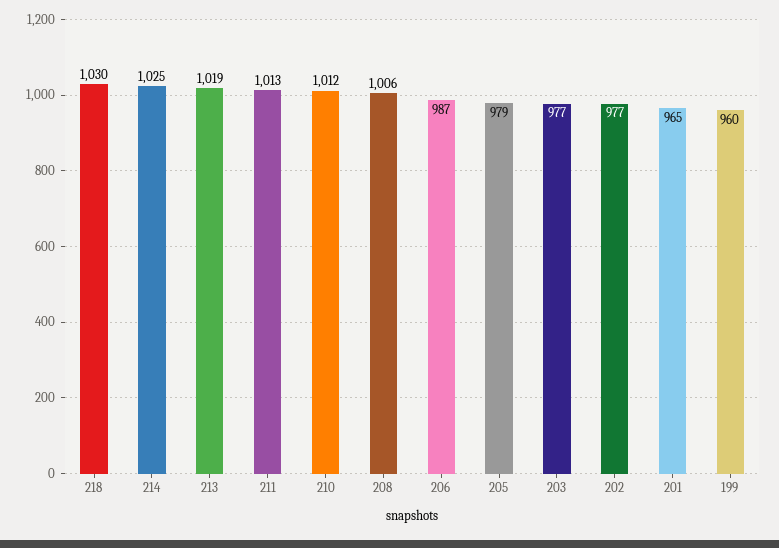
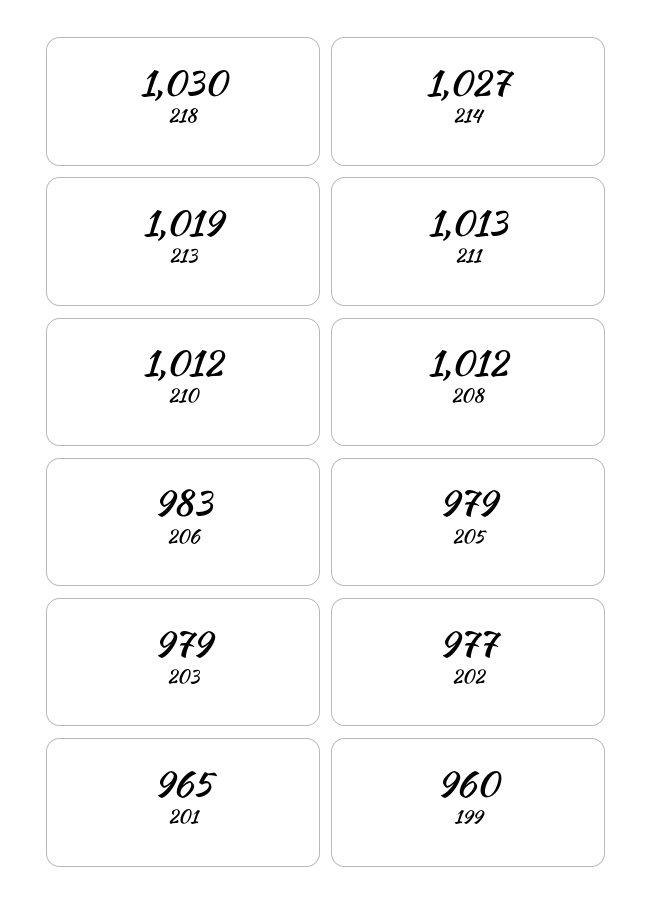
214: 1025 -> 1027
208: 1006 -> 1012
206: 987 -> 983
203: 977 -> 979

